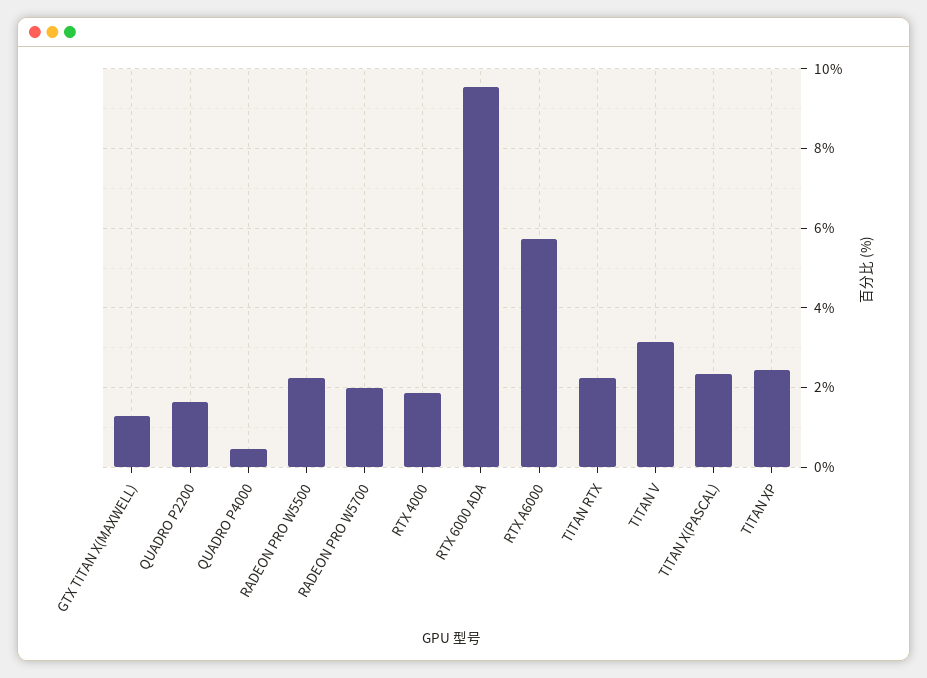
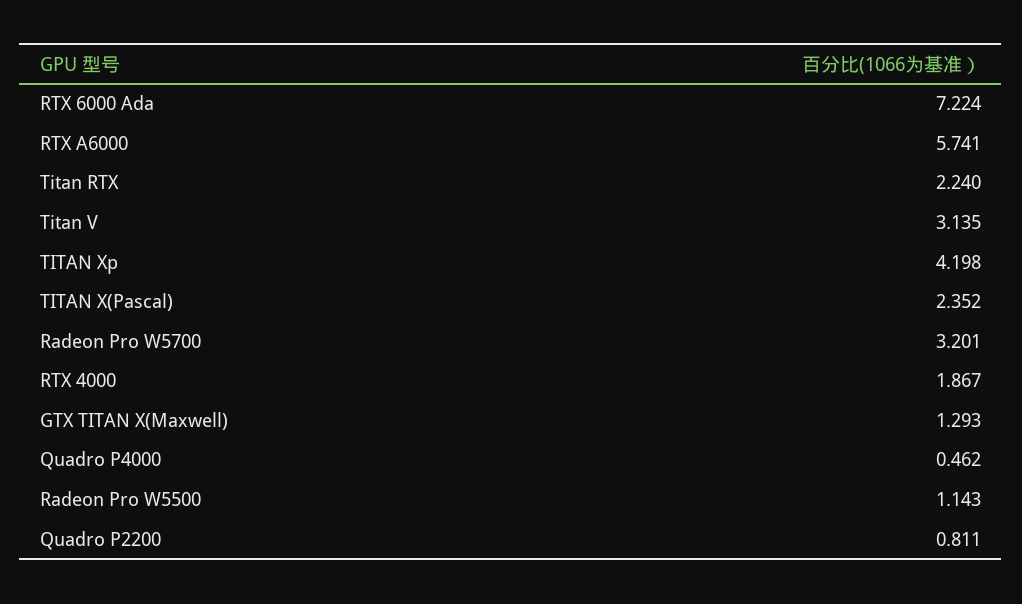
QUADRO P2200: 1.6 -> 0.811
RADEON PRO W5500: 2.2 -> 1.143
RADEON PRO W5700: 2 -> 3.201
RTX 6000 ADA: 9.6 -> 7.224
TITAN XP: 2.4 -> 4.198

